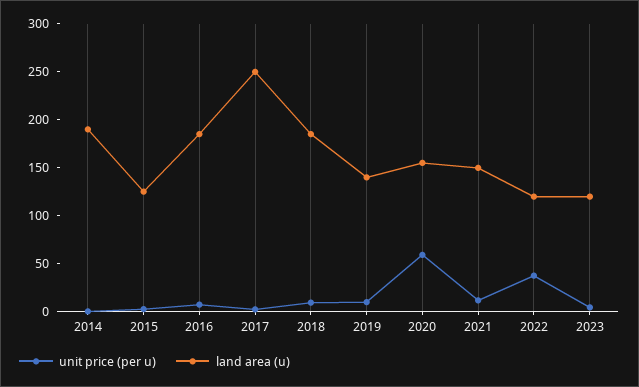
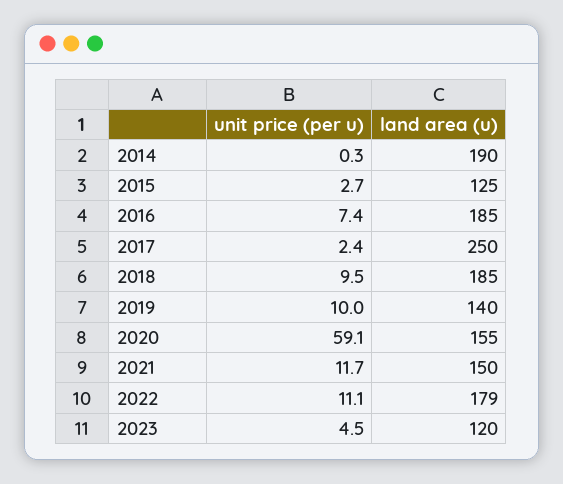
unit price (per u), 2022: 40 -> 11.1
land area (u), 2022: 120 -> 179

